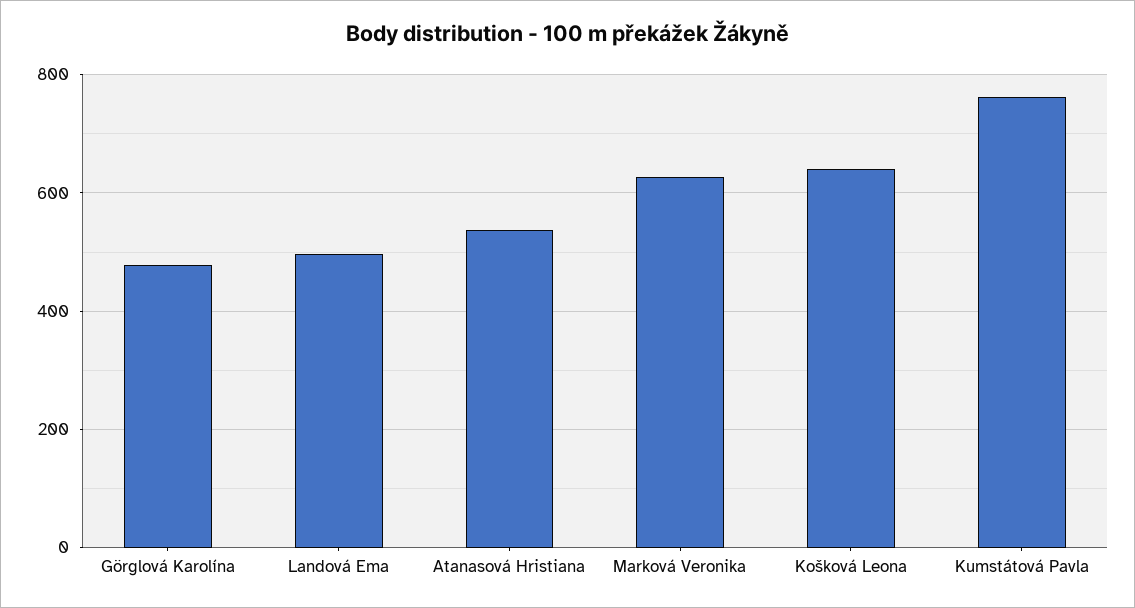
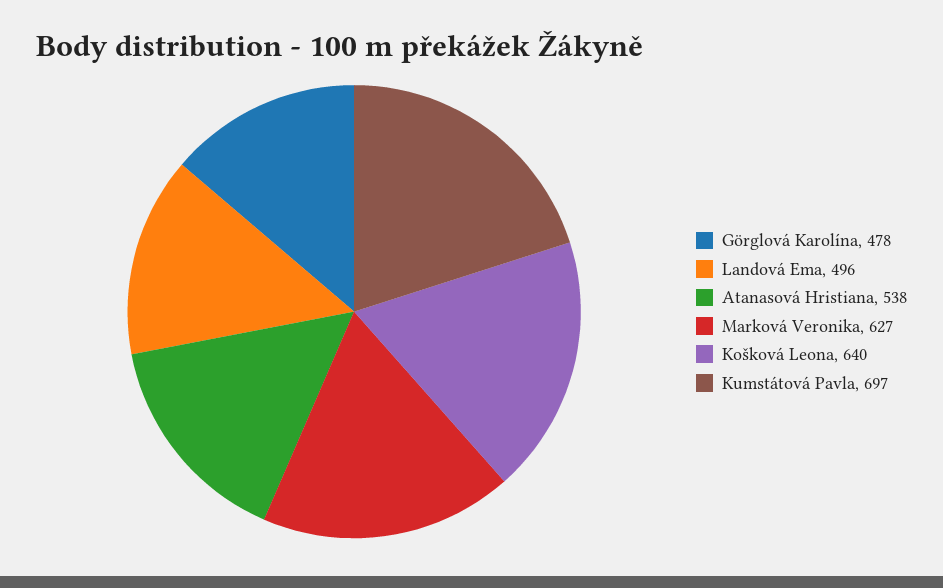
Kumstátová Pavla: 760 -> 697

